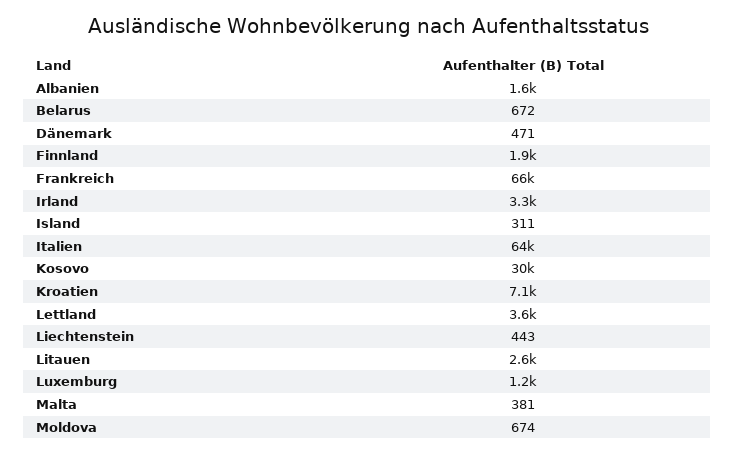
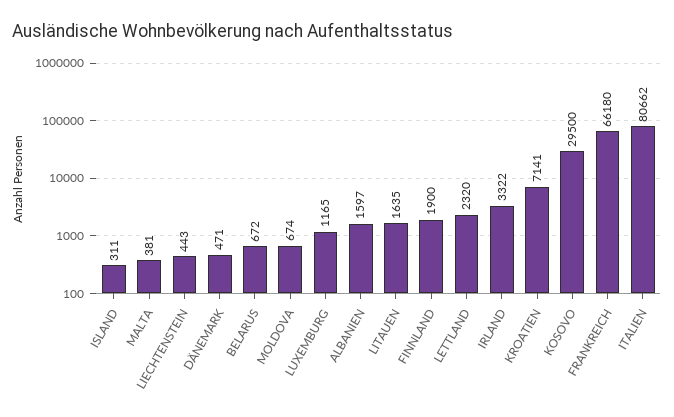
Italien: 64000 -> 80662
Lettland: 3600 -> 2320
Litauen: 2600 -> 1635

